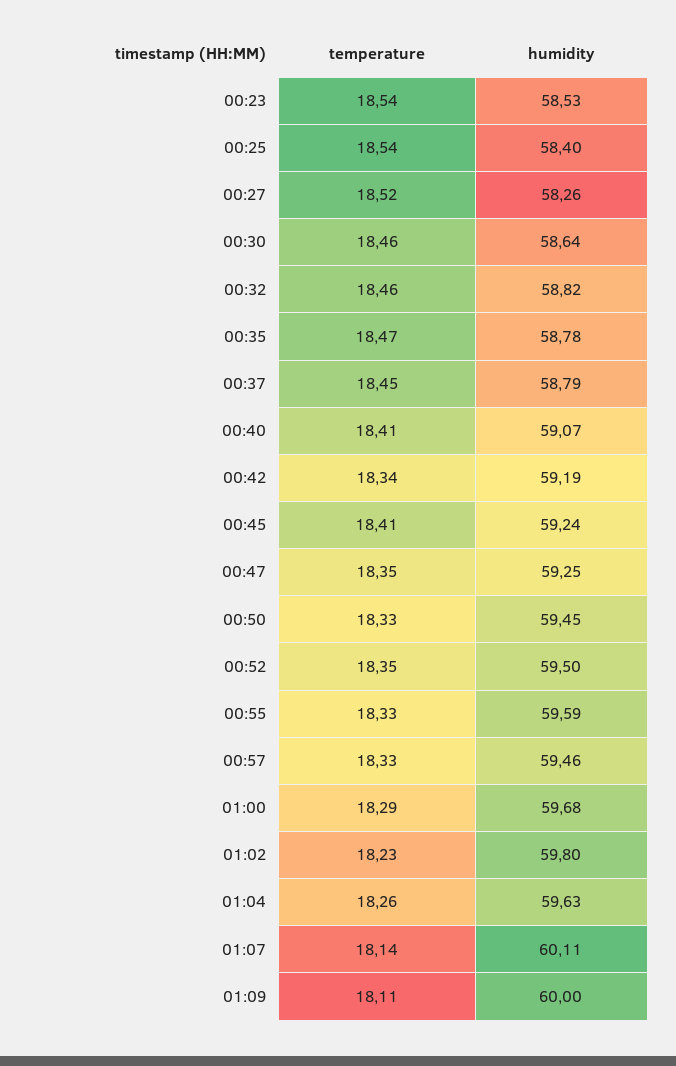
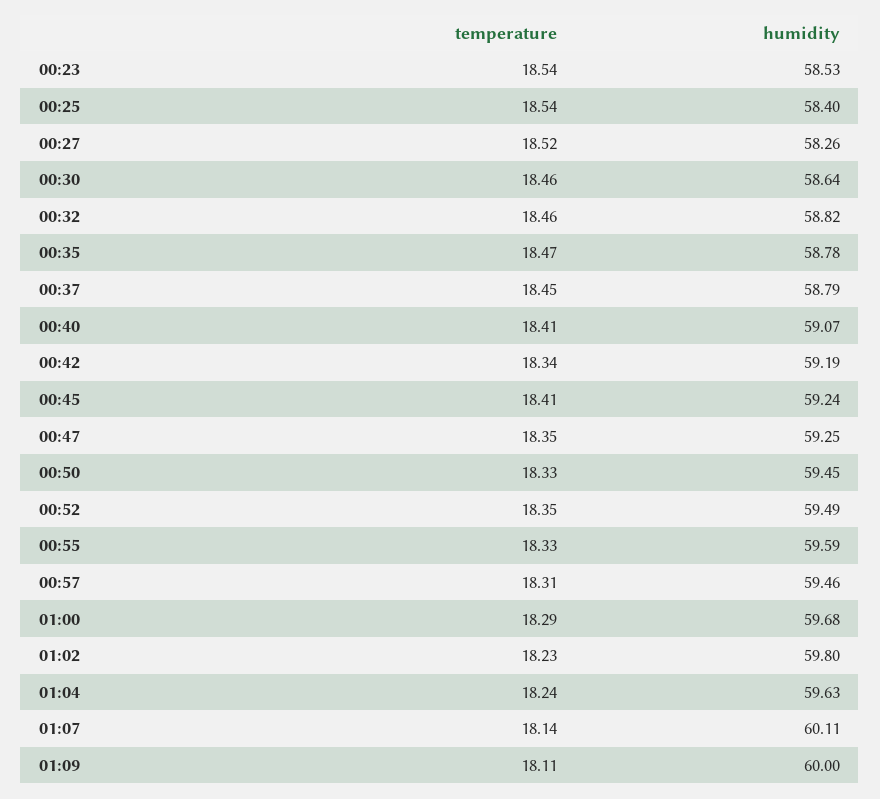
humidity, 00:52: 59.5 -> 59.49
temperature, 00:57: 18.33 -> 18.31
temperature, 01:04: 18.26 -> 18.24

